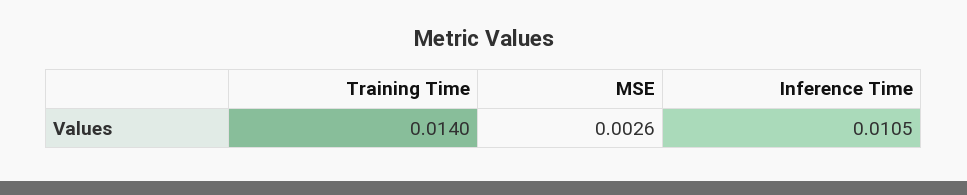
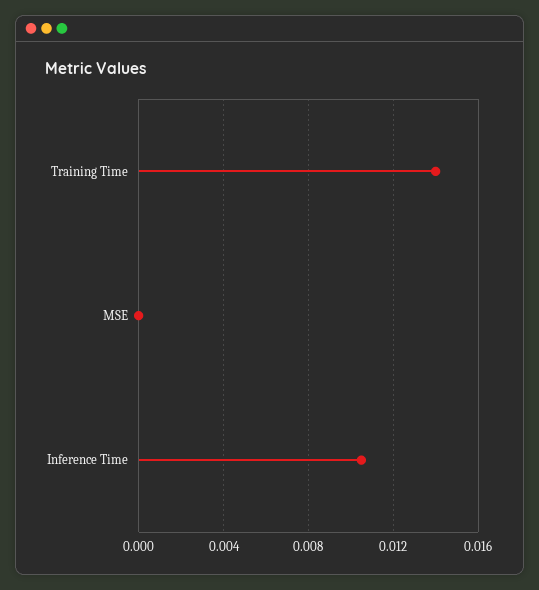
MSE: 0.0026 -> 0

